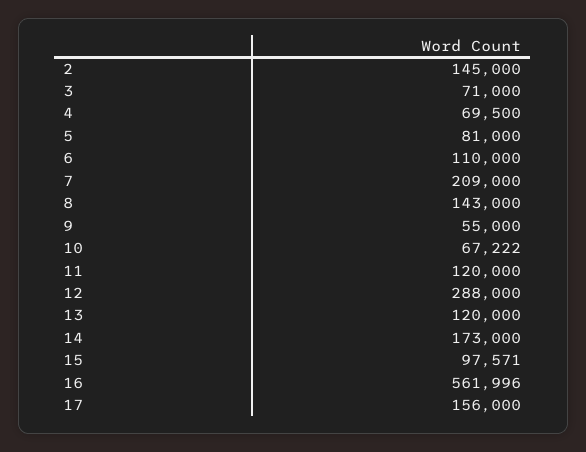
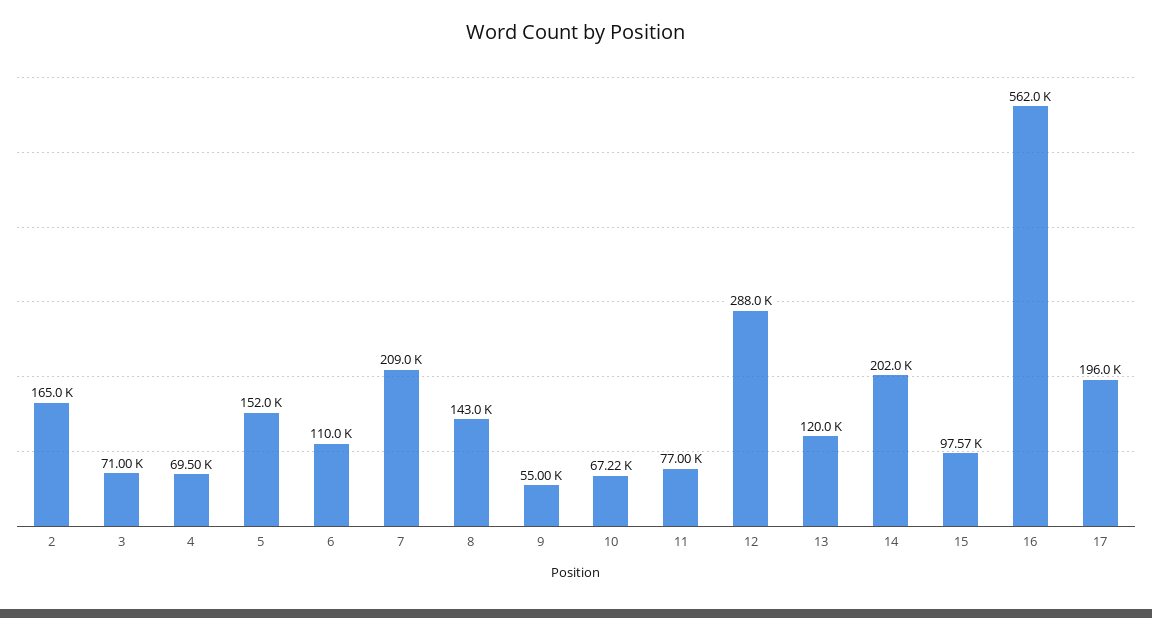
2: 145000 -> 165000
5: 81000 -> 152000
11: 120000 -> 77000
14: 173000 -> 202000
17: 156000 -> 196000

